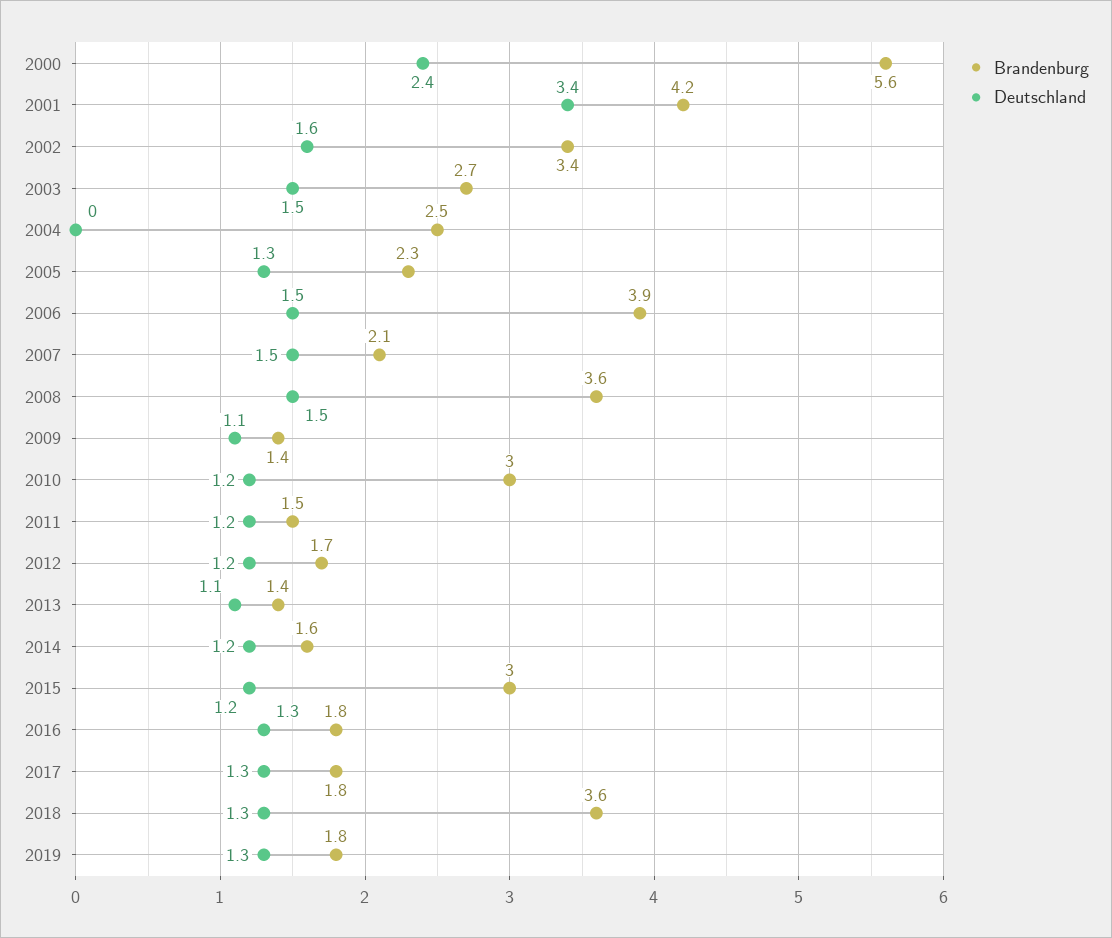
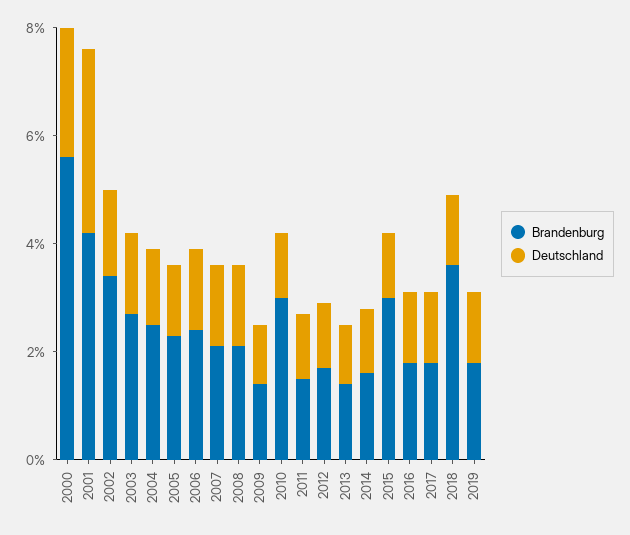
Deutschland, 2004: 0 -> 1.5
Brandenburg, 2006: 3.9 -> 2.5
Brandenburg, 2008: 3.6 -> 2

